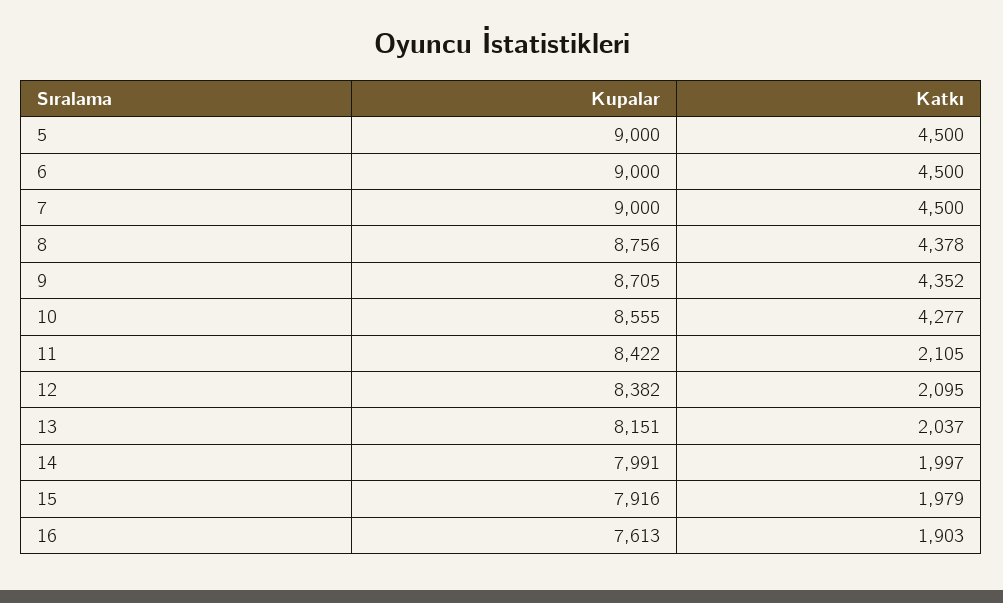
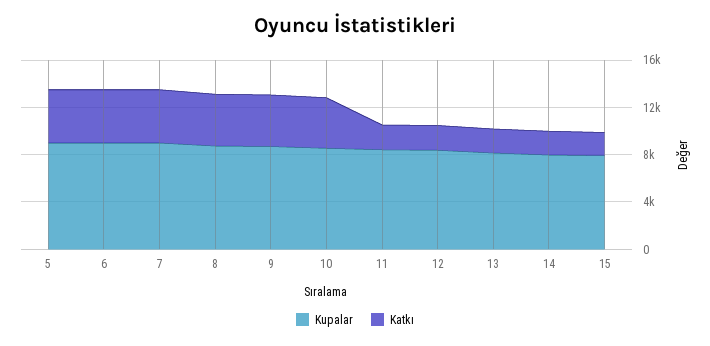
Kupalar, 16: 7613 -> none
Katkı, 16: 1903 -> none

